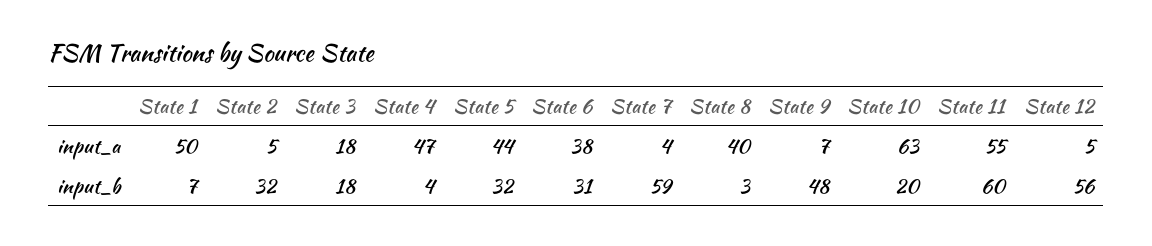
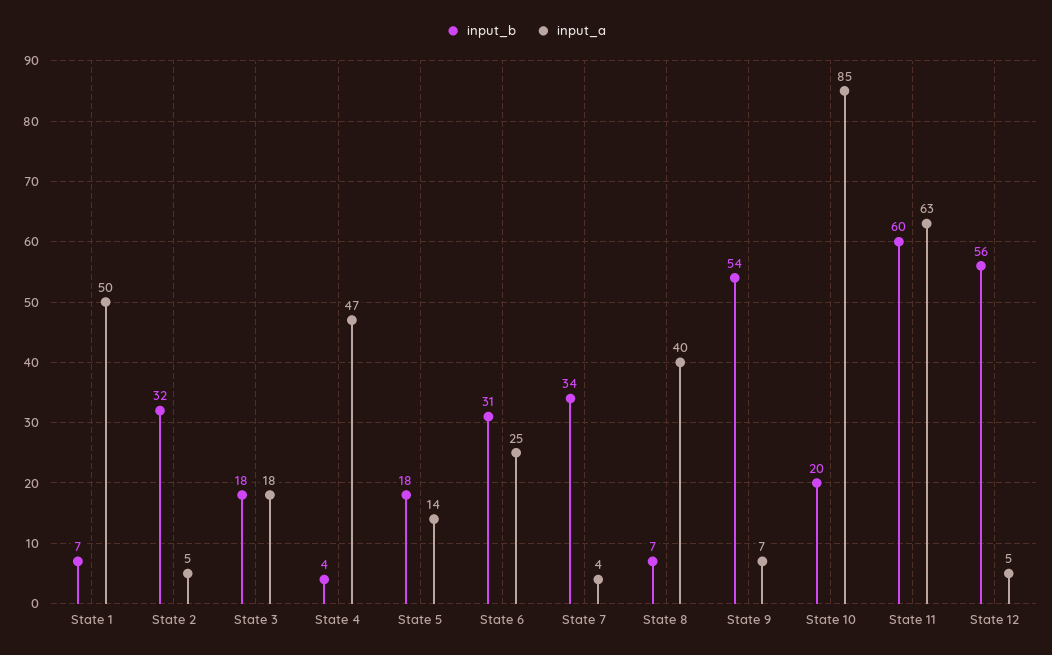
input_a, State 5: 44 -> 14
input_a, State 6: 38 -> 25
input_a, State 10: 63 -> 85
input_a, State 11: 55 -> 63
input_b, State 5: 32 -> 18
input_b, State 7: 59 -> 34
input_b, State 8: 3 -> 7
input_b, State 9: 48 -> 54

